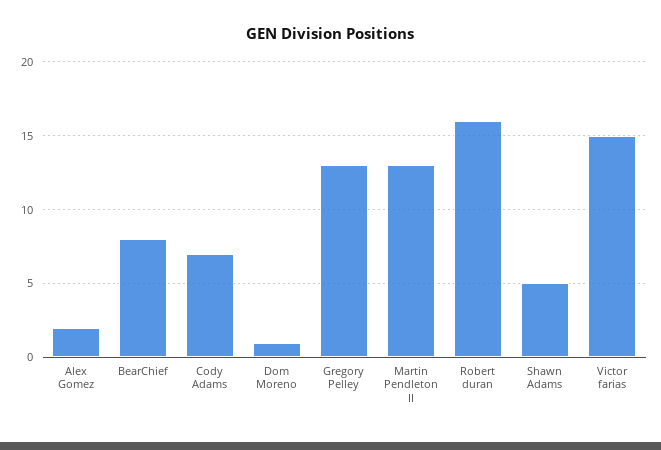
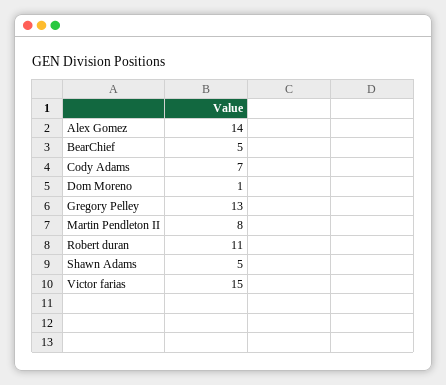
Alex Gomez: 2 -> 14
BearChief: 8 -> 5
Martin Pendleton II: 13 -> 8
Robert duran: 16 -> 11

